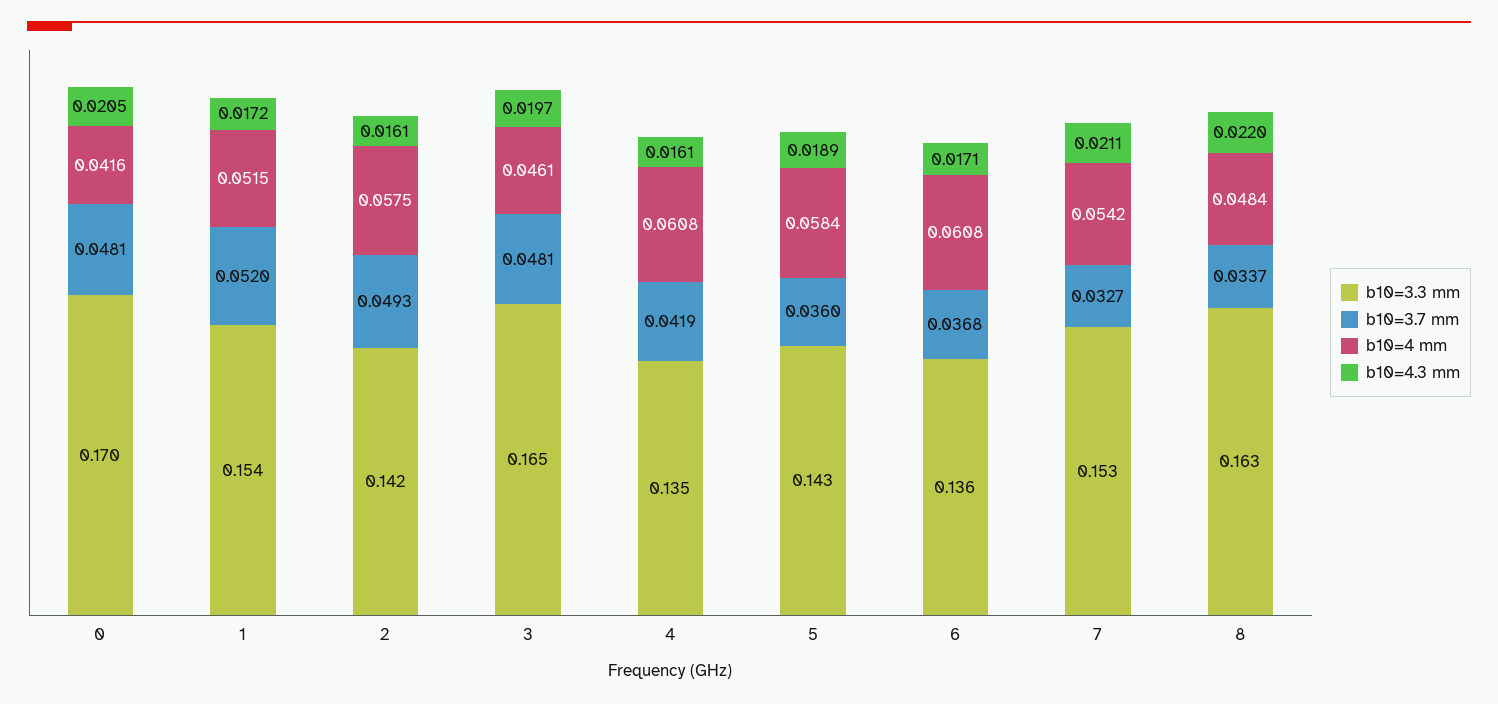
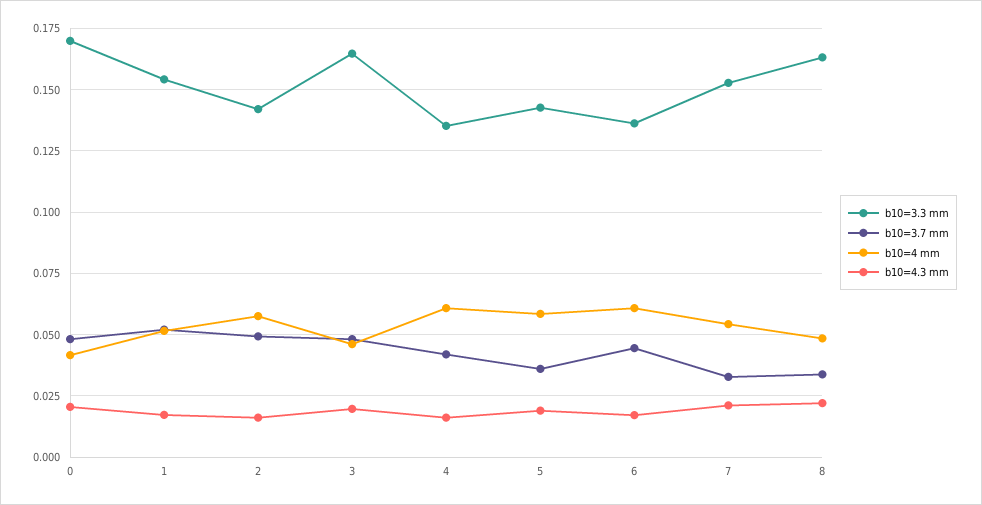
b10=3.7 mm, 6: 0.0368 -> 0.045

